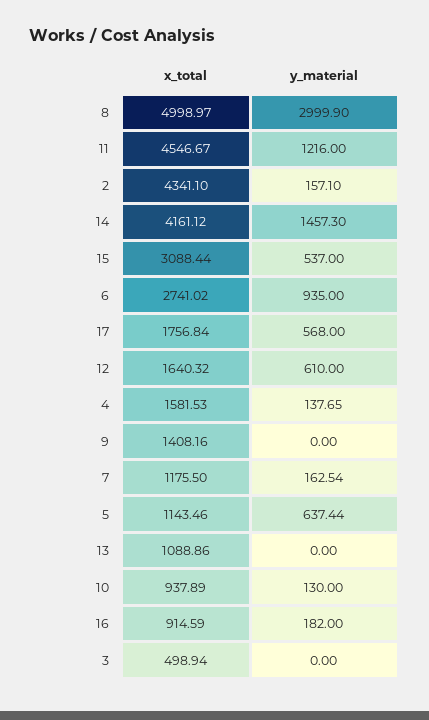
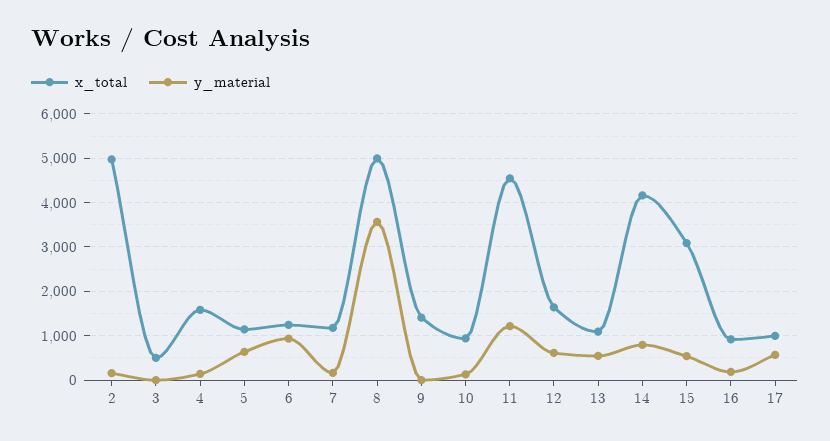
y_material, 8: 2999.9 -> 3600
x_total, 2: 4341.1 -> 5000
y_material, 14: 1457.3 -> 800
x_total, 6: 2741.02 -> 1200
x_total, 17: 1756.84 -> 1000
y_material, 13: 0 -> 600

